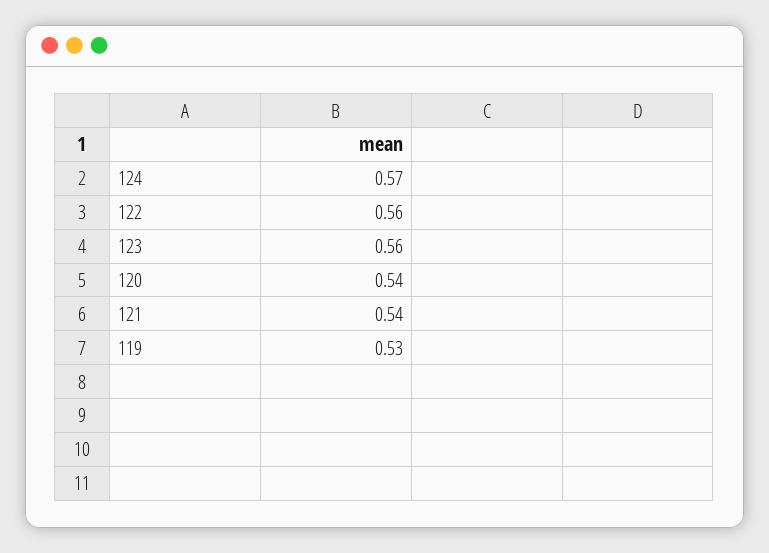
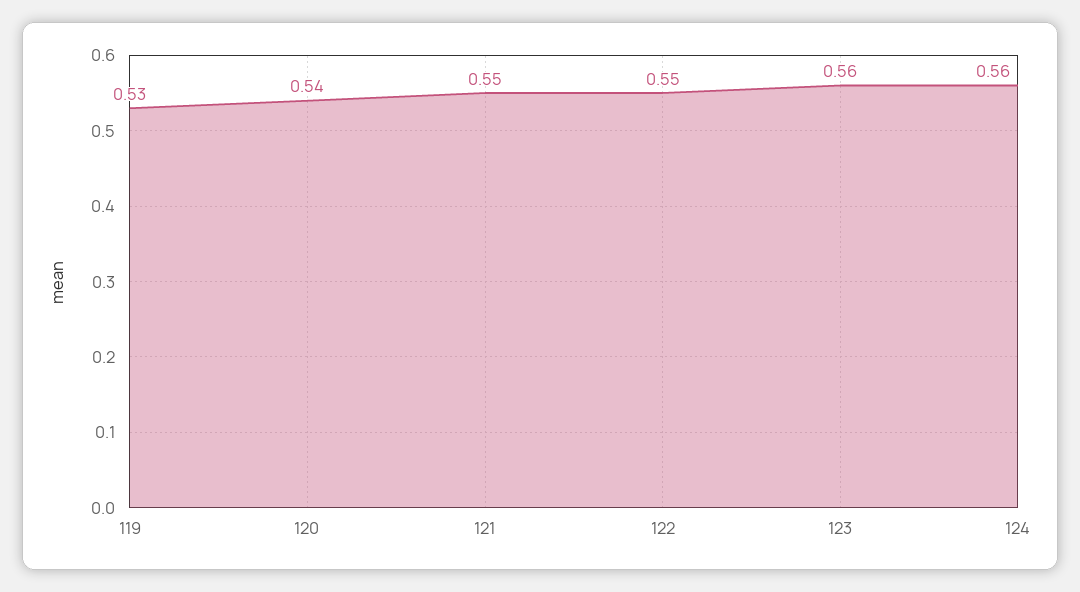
124: 0.57 -> 0.56
122: 0.56 -> 0.55
121: 0.54 -> 0.55

